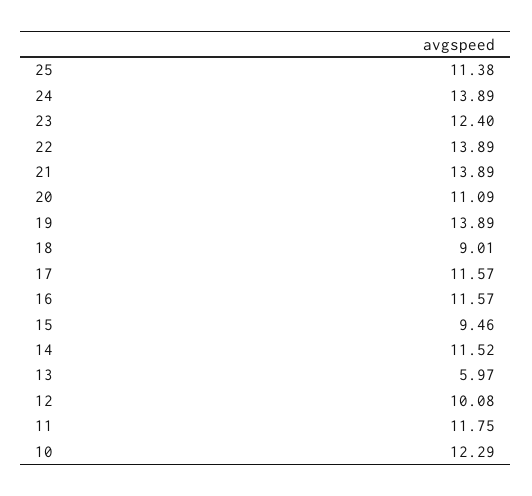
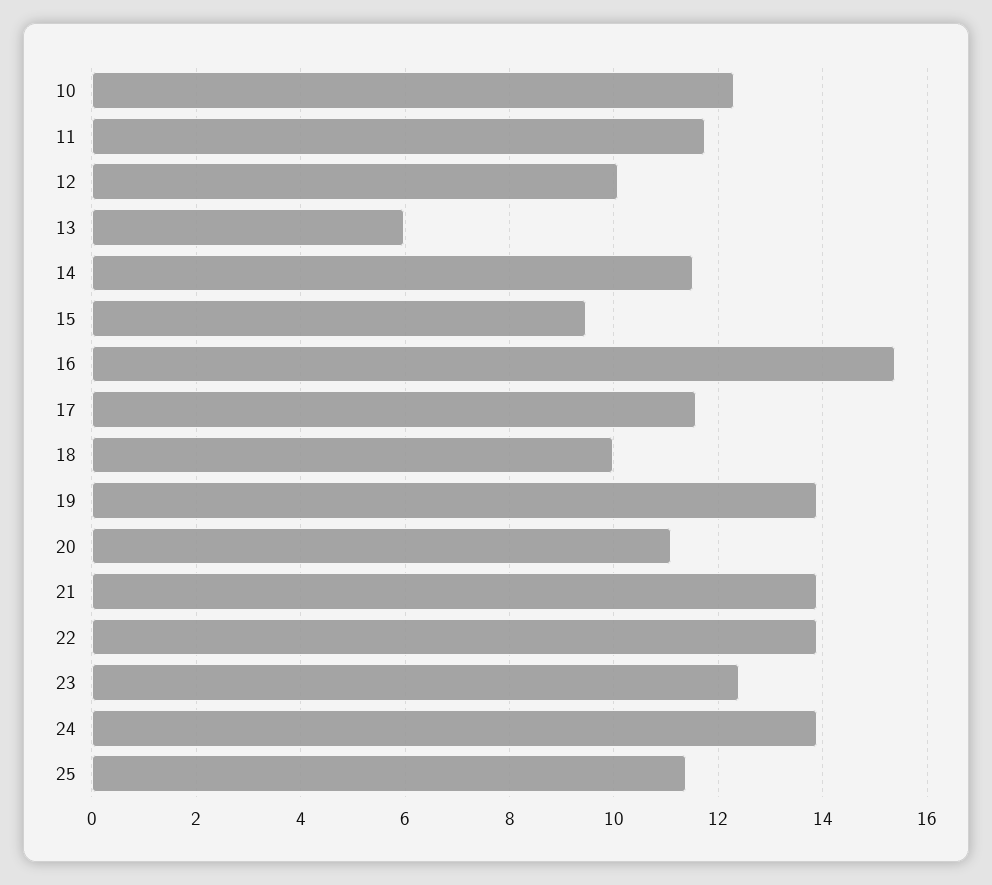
18: 9.01 -> 10
16: 11.57 -> 15.4

